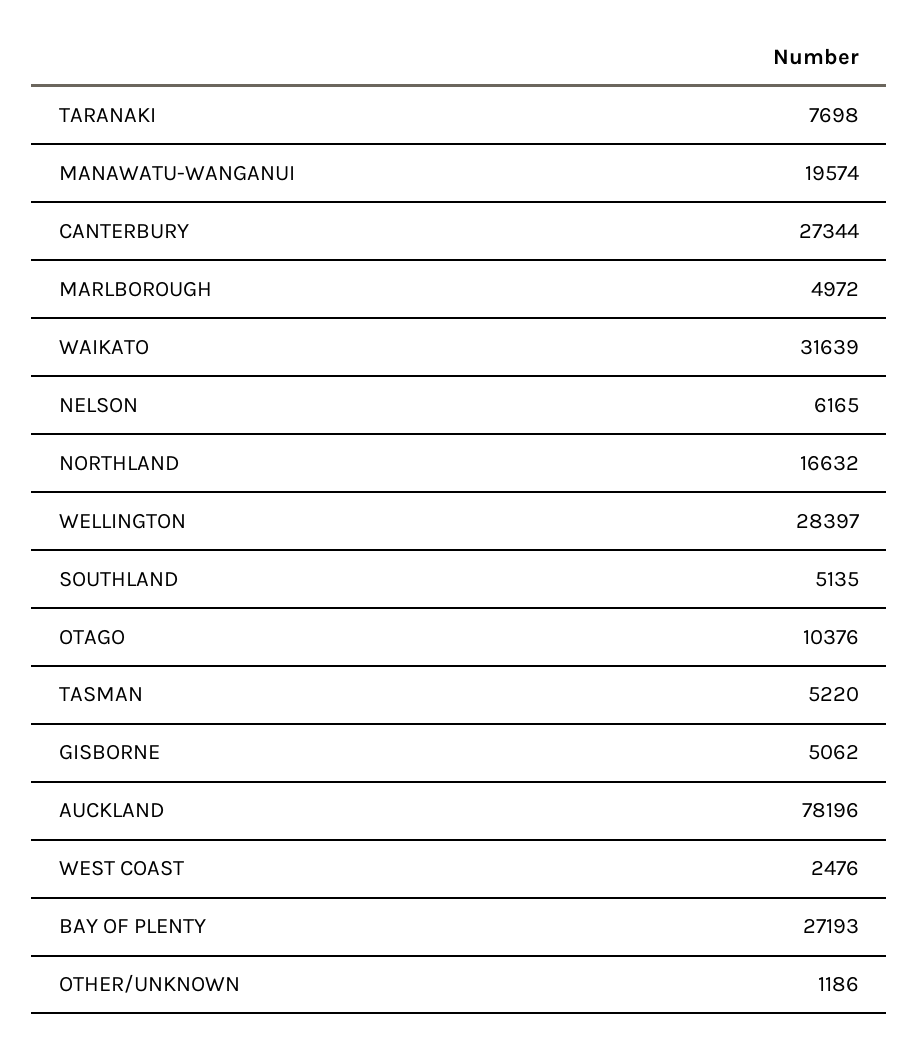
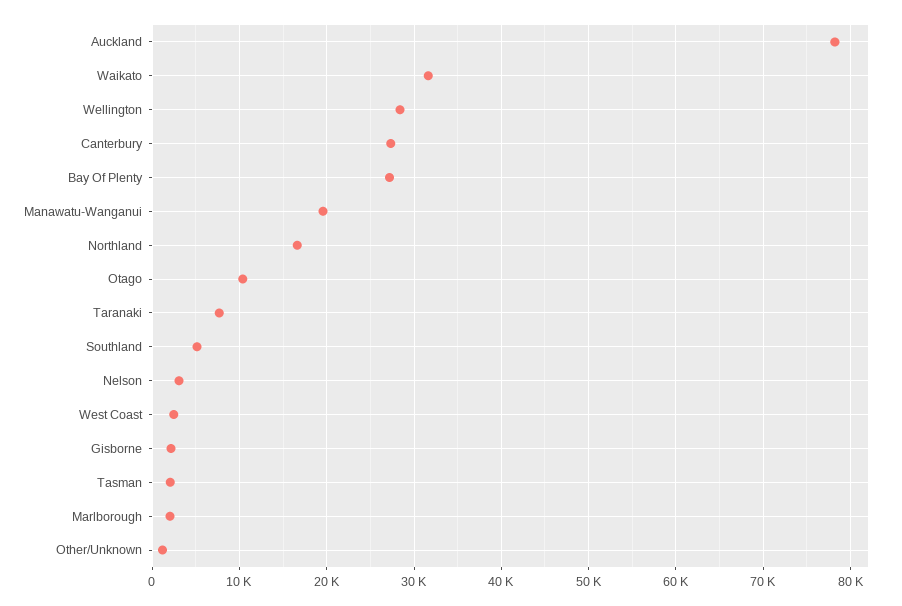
MARLBOROUGH: 4972 -> 2000
NELSON: 6165 -> 3000
TASMAN: 5220 -> 2000
GISBORNE: 5062 -> 2000

